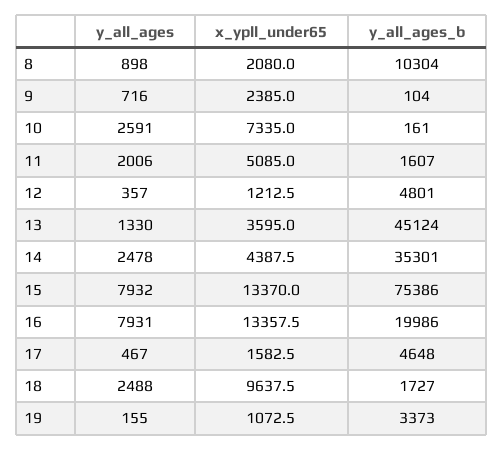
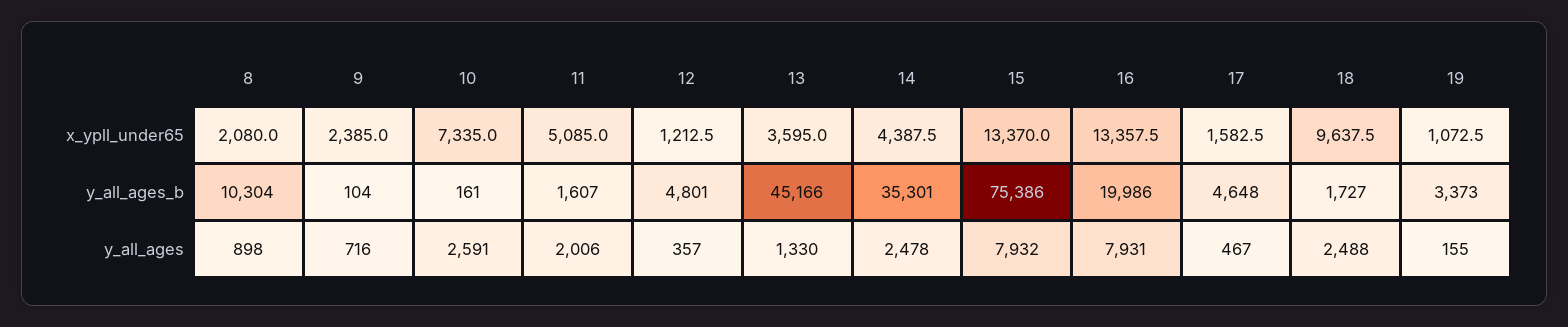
y_all_ages_b, 13: 45124 -> 45166

